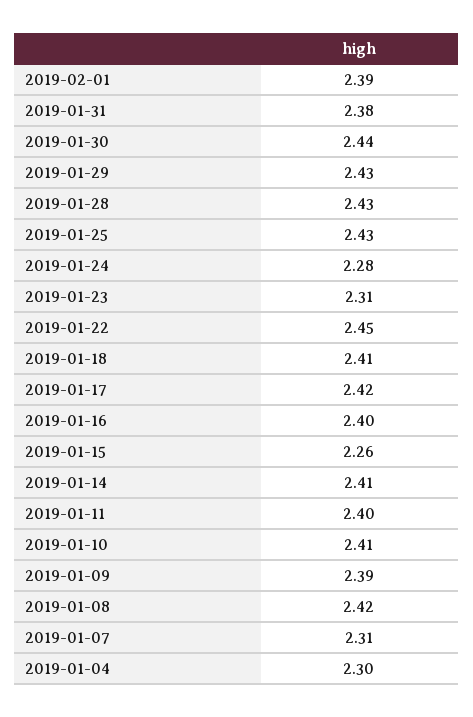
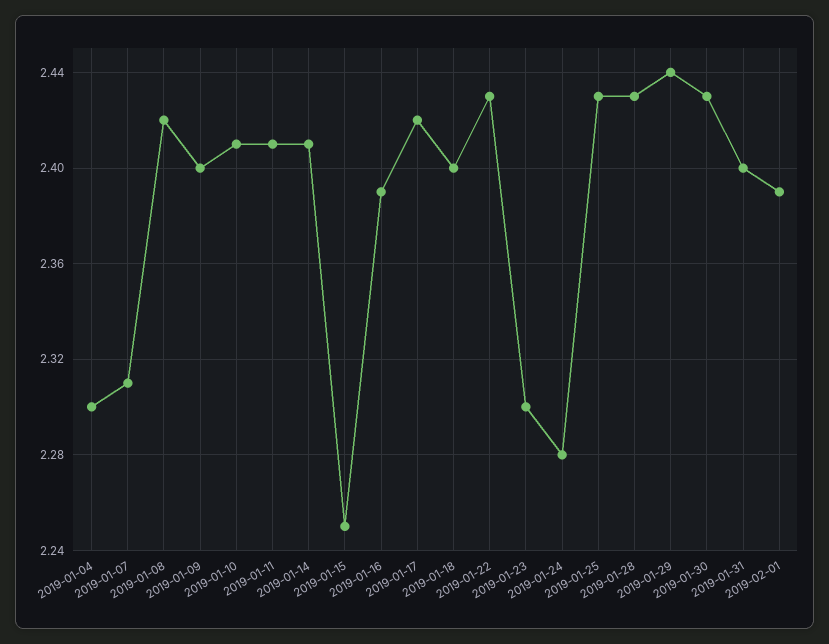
2019-01-31: 2.38 -> 2.4
2019-01-30: 2.44 -> 2.43
2019-01-29: 2.43 -> 2.44
2019-01-23: 2.31 -> 2.3
2019-01-22: 2.45 -> 2.43
2019-01-18: 2.41 -> 2.4
2019-01-16: 2.4 -> 2.39
2019-01-15: 2.26 -> 2.25
2019-01-11: 2.4 -> 2.41
2019-01-09: 2.39 -> 2.4

